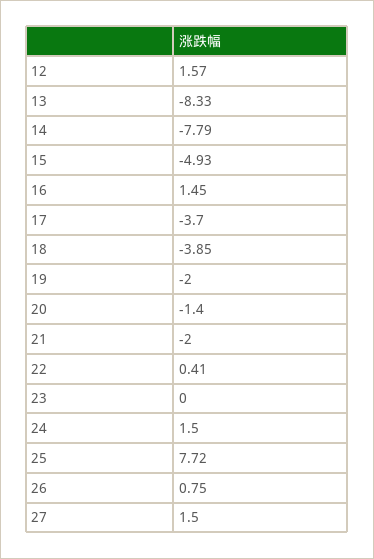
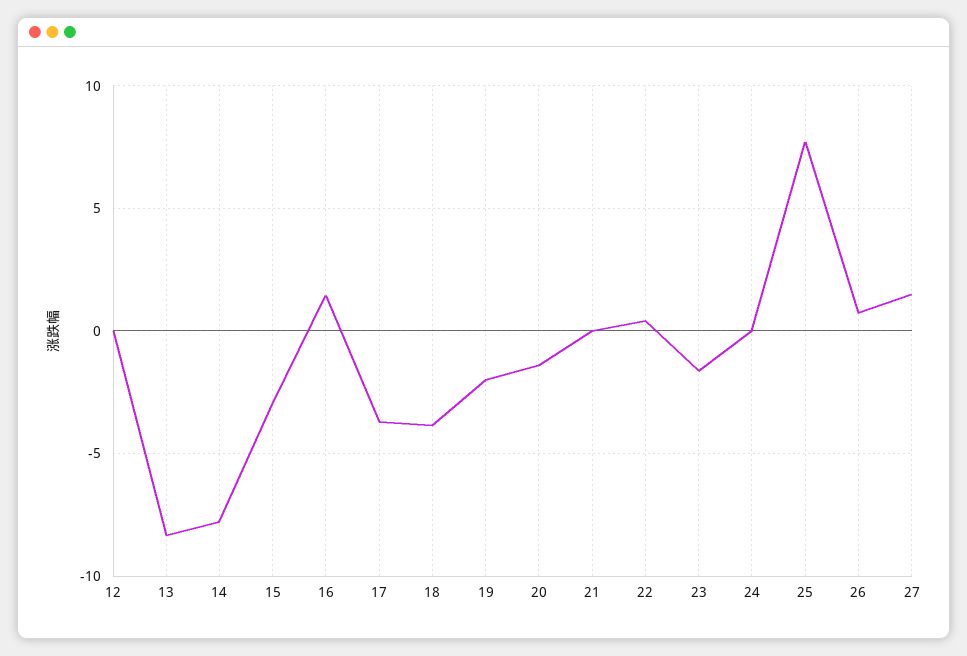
12: 1.57 -> 0
15: -4.93 -> -3
21: -2 -> 0
23: 0 -> -1.5
24: 1.5 -> 0

